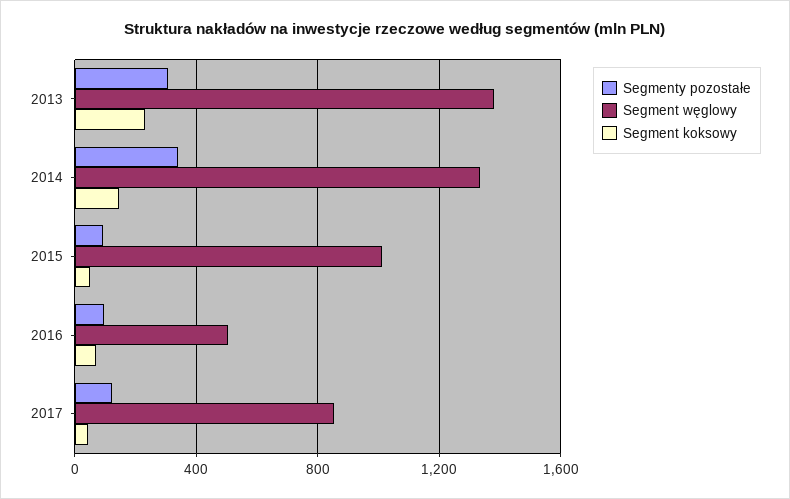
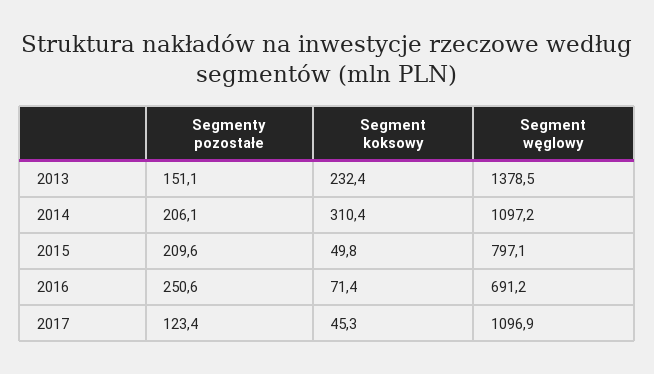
Segmenty pozostałe, 2013: 300 -> 151.1
Segmenty pozostałe, 2014: 350 -> 206.1
Segment węglowy, 2014: 1350 -> 1097.2
Segment koksowy, 2014: 150 -> 310.4
Segmenty pozostałe, 2015: 100 -> 209.6
Segment węglowy, 2015: 1000 -> 797.1
Segmenty pozostałe, 2016: 100 -> 250.6
Segment węglowy, 2016: 500 -> 691.2
Segment węglowy, 2017: 850 -> 1096.9

